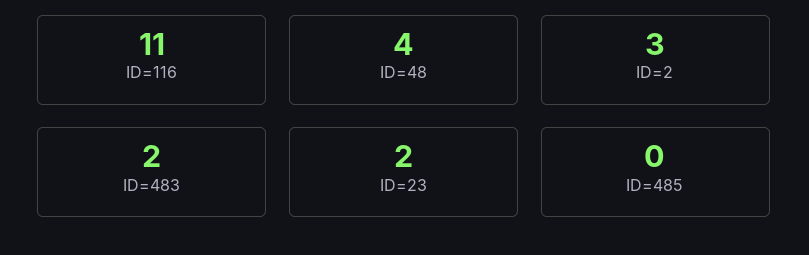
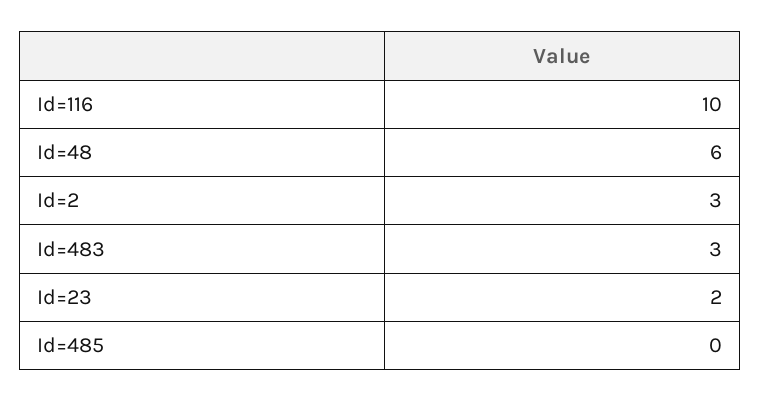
ID=116: 11 -> 10
ID=48: 4 -> 6
ID=483: 2 -> 3

